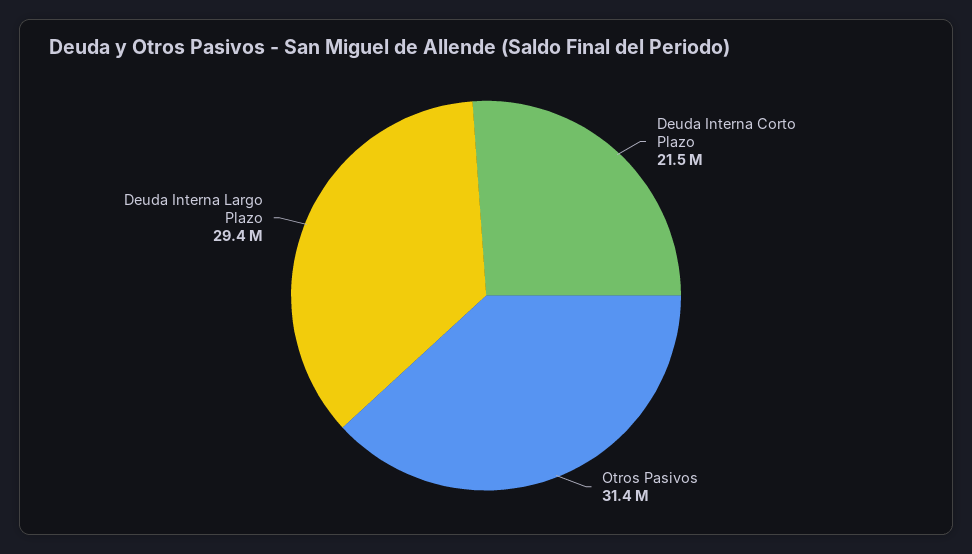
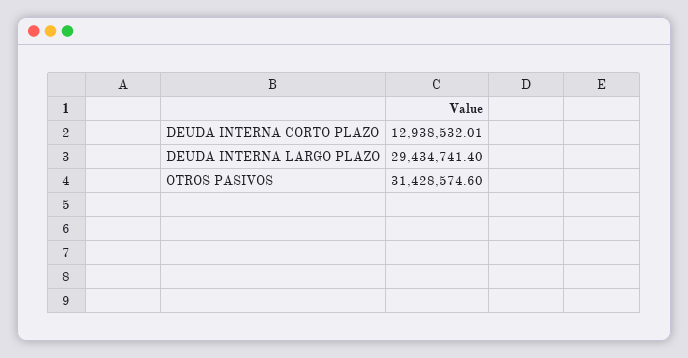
Deuda Interna Corto Plazo: 21500000 -> 12938532.01

